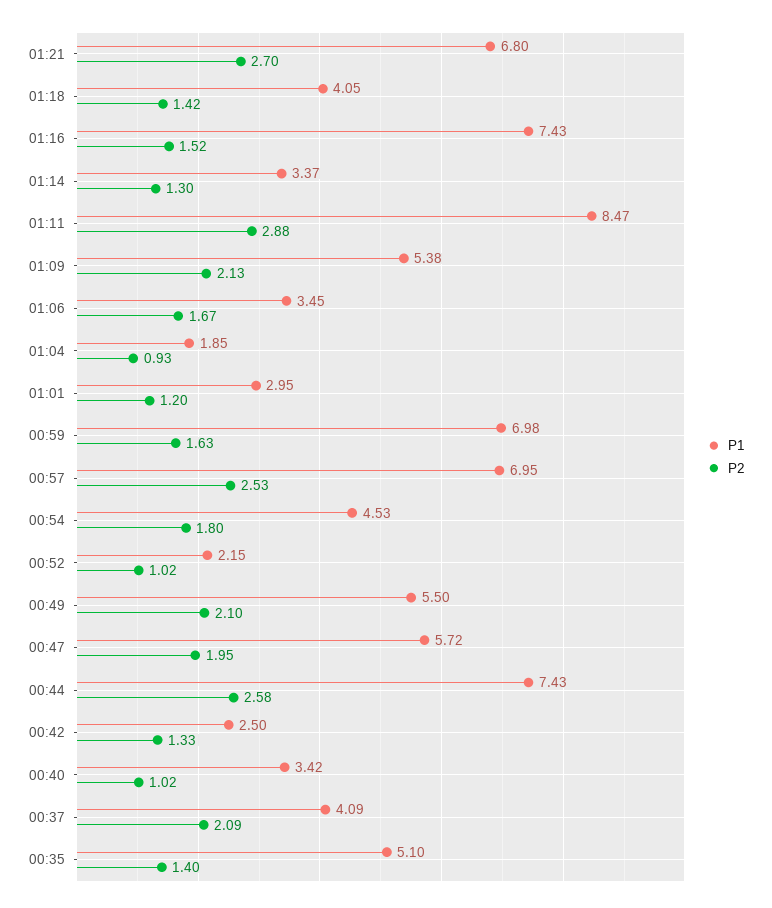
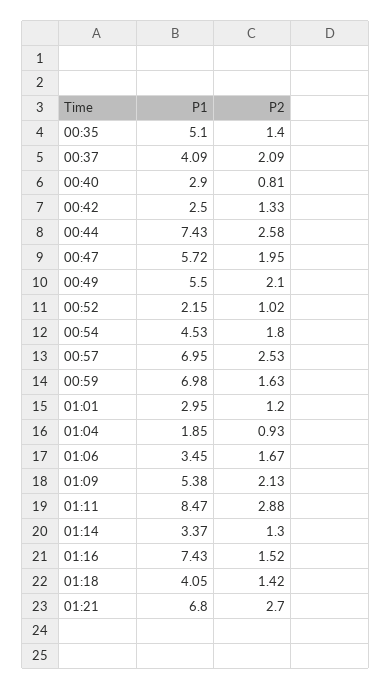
P1, 00:40: 3.42 -> 2.9
P2, 00:40: 1.02 -> 0.81

